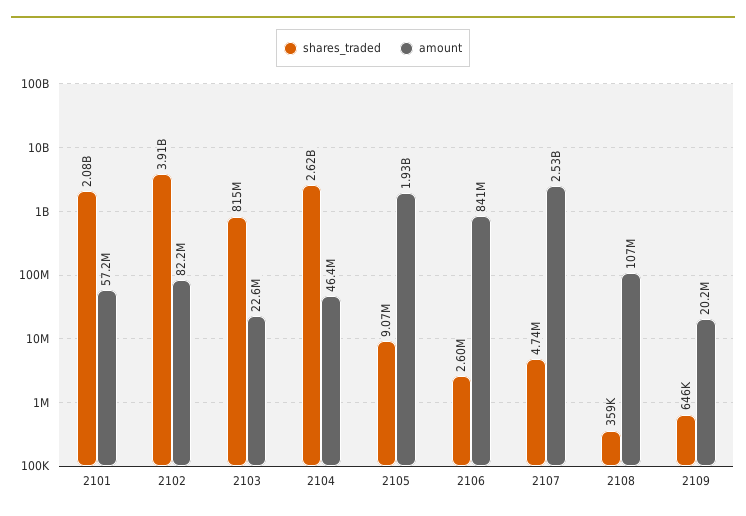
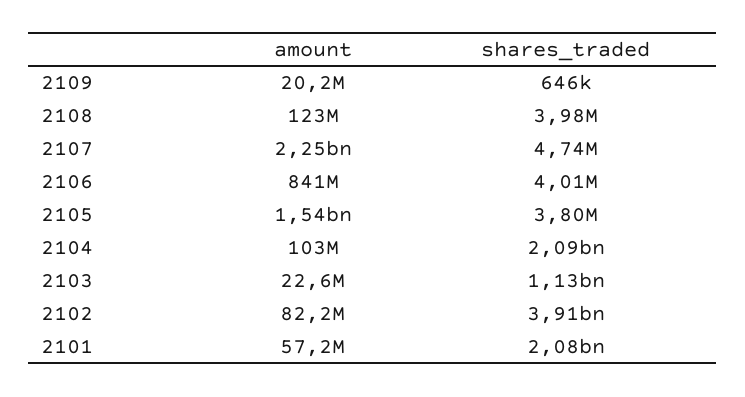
shares_traded, 2103: 815000000 -> 1130000000
shares_traded, 2104: 2620000000 -> 2090000000
amount, 2104: 46400000 -> 103000000
shares_traded, 2105: 9070000 -> 3800000
amount, 2105: 1930000000 -> 1540000000
shares_traded, 2106: 2600000 -> 4010000
amount, 2107: 2530000000 -> 2250000000
shares_traded, 2108: 359000 -> 3980000
amount, 2108: 107000000 -> 123000000

